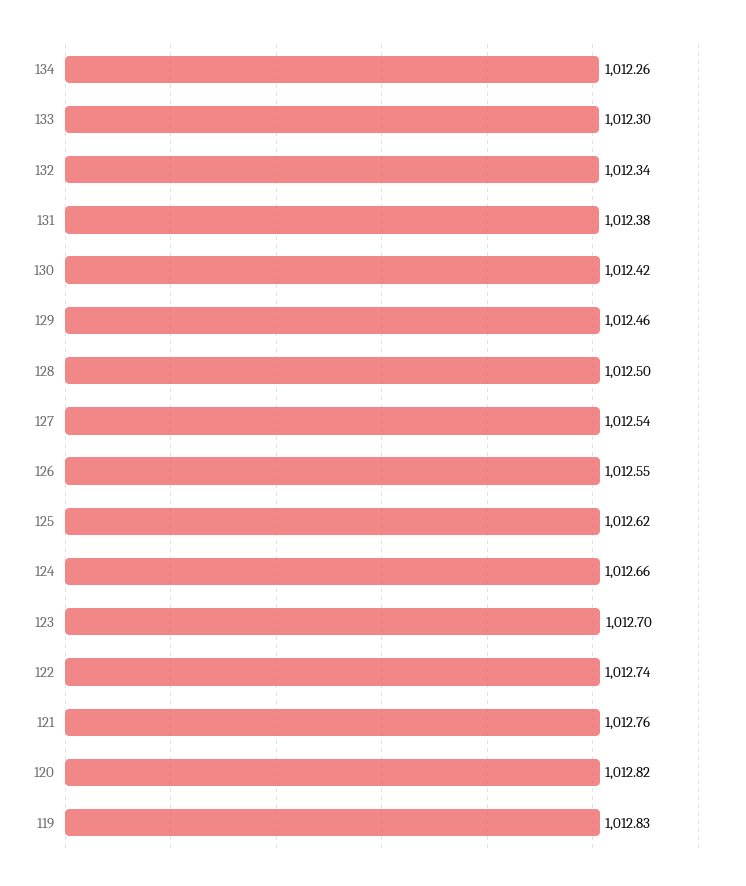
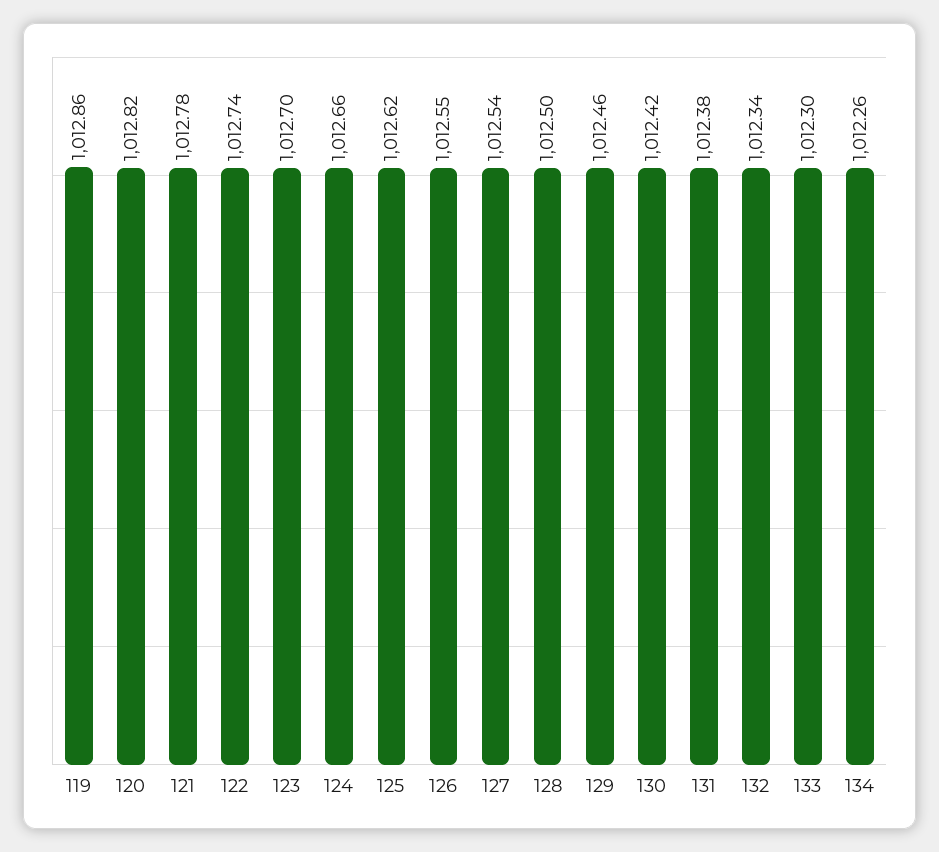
121: 1012.76 -> 1012.78
119: 1012.83 -> 1012.86

